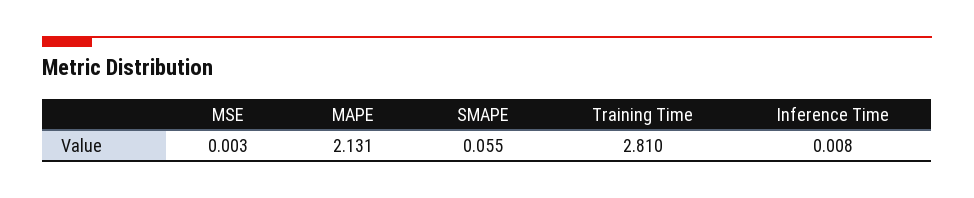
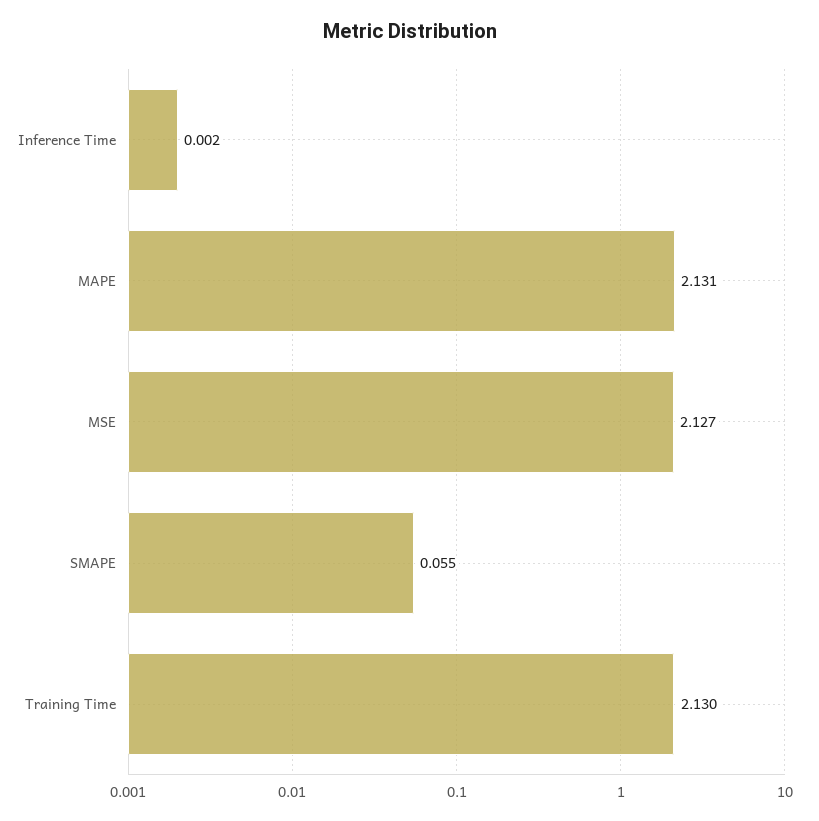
MSE: 0.003 -> 2.127
Training Time: 2.81 -> 2.13
Inference Time: 0.008 -> 0.002

